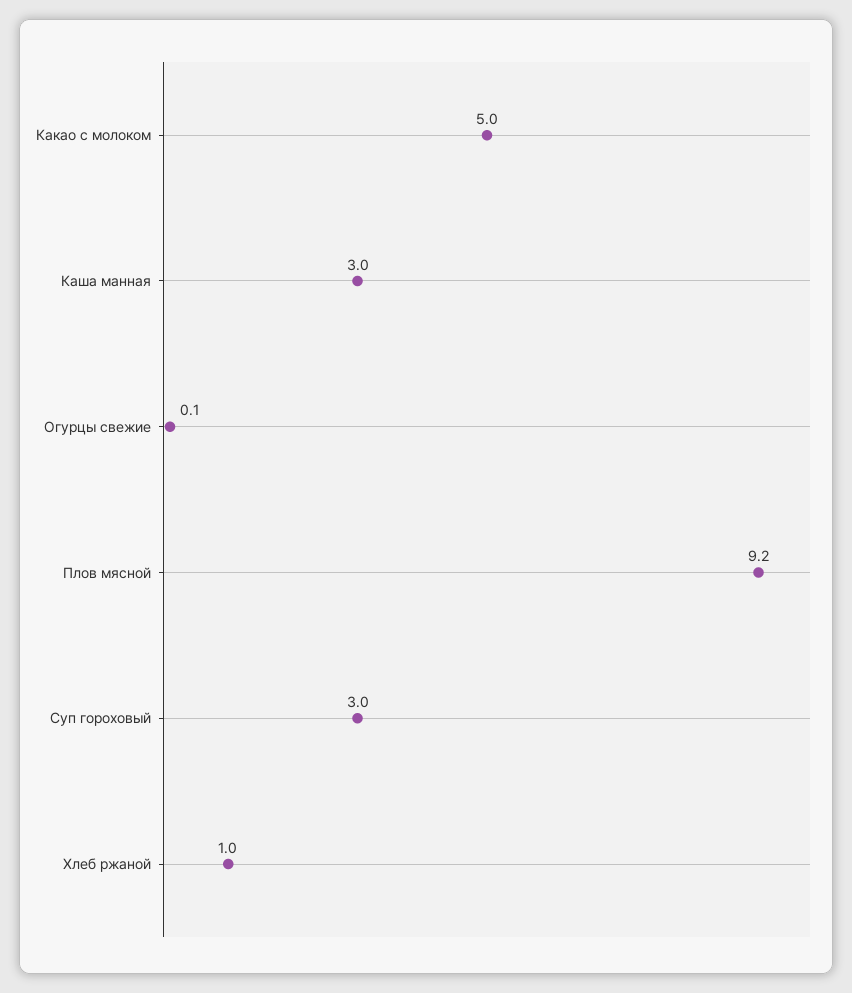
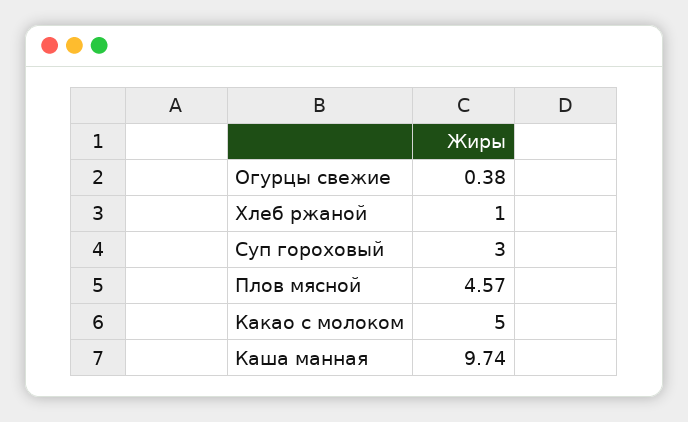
Каша манная: 3 -> 9.74
Огурцы свежие: 0.1 -> 0.38
Плов мясной: 9.2 -> 4.57

